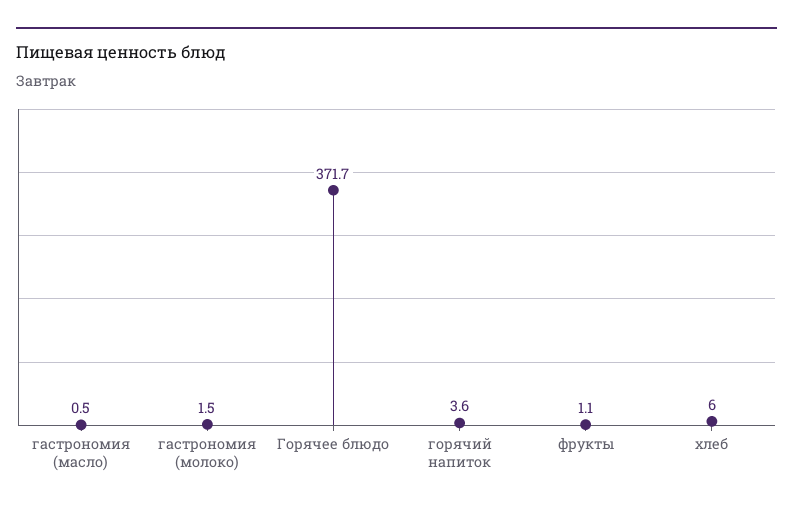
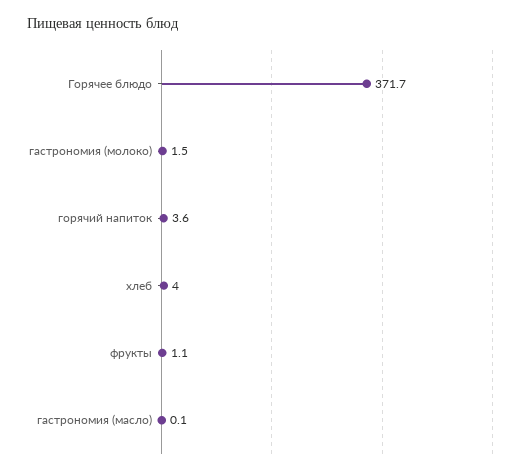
гастрономия (масло): 0.5 -> 0.1
хлеб: 6 -> 4

